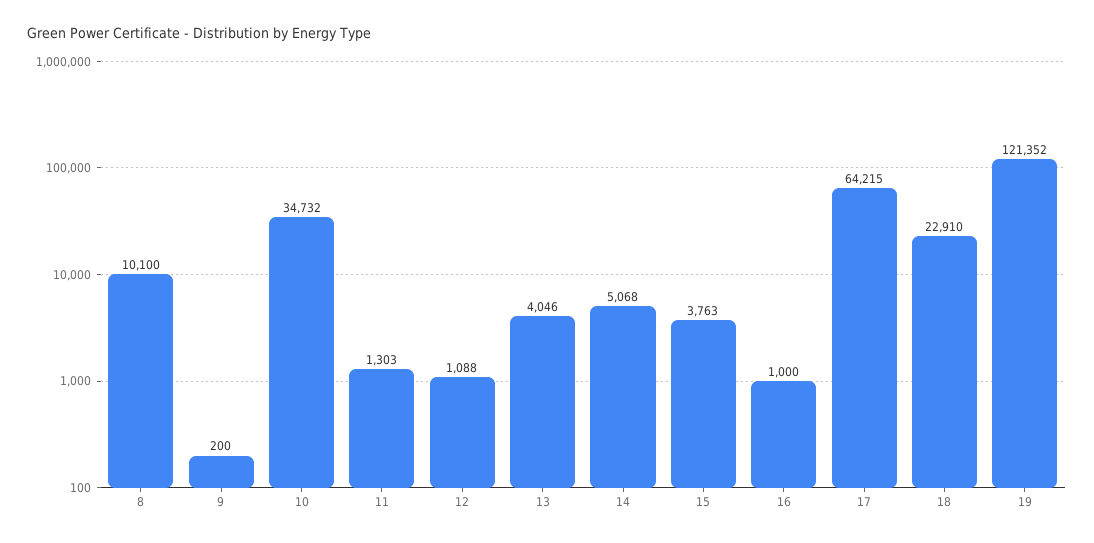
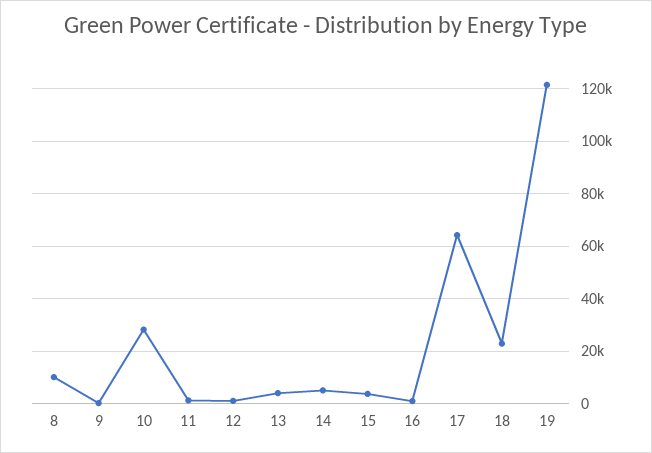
10: 34732 -> 27500

